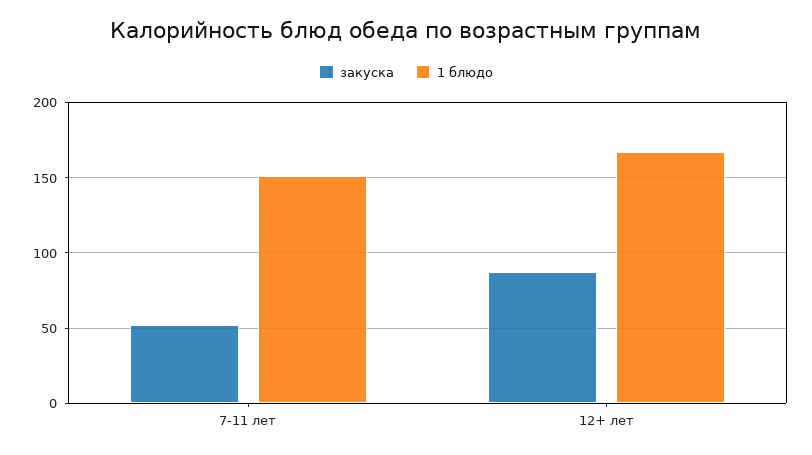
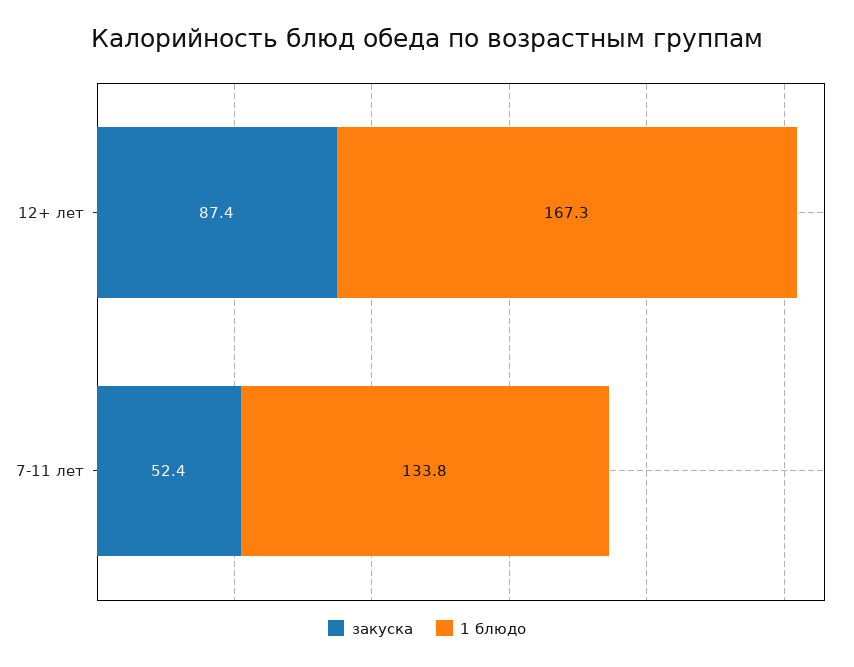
1 блюдо, 7-11 лет: 150 -> 133.8

